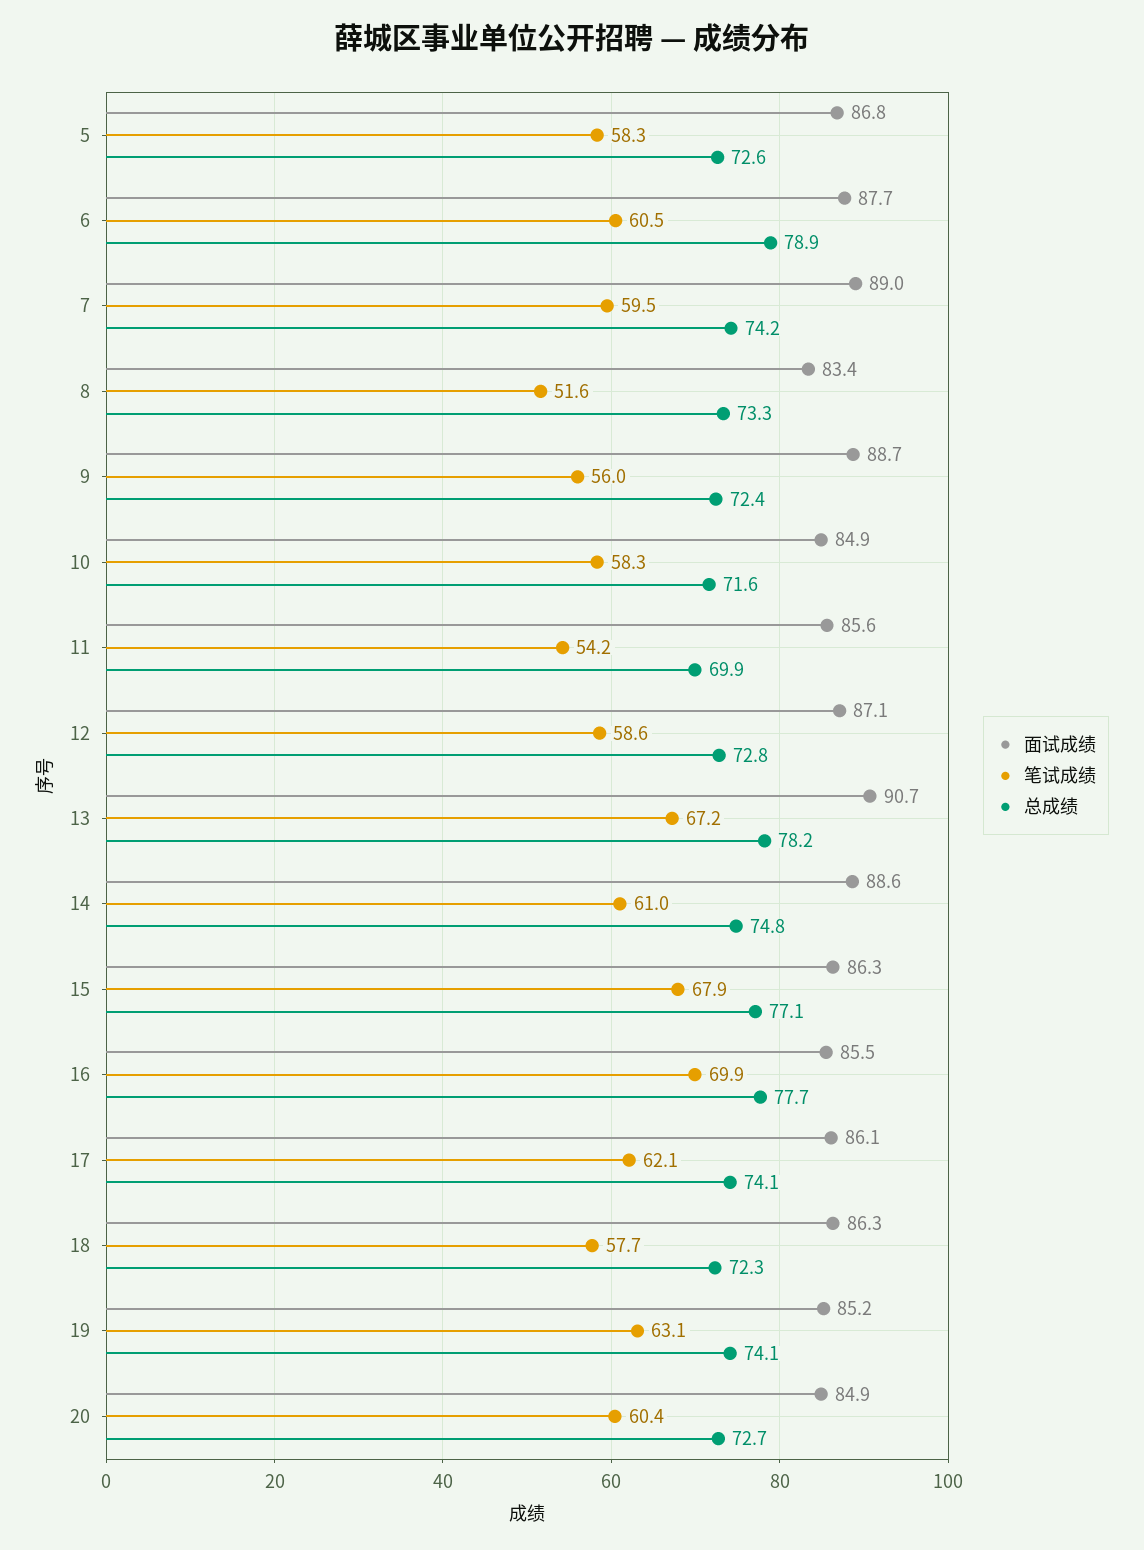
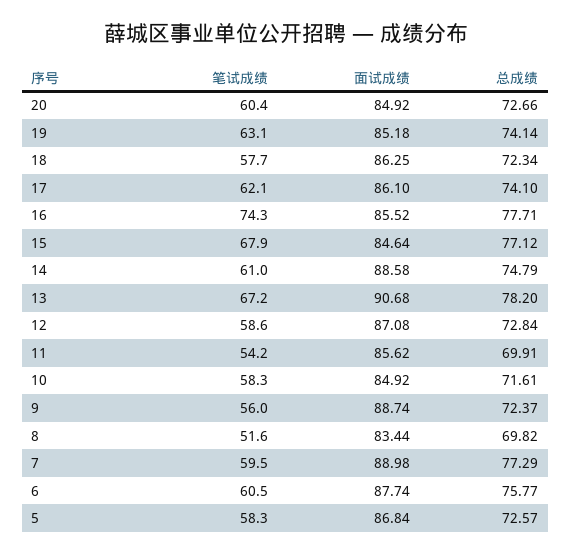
总成绩, 6: 78.9 -> 75.77
总成绩, 7: 74.2 -> 77.29
总成绩, 8: 73.3 -> 69.82
面试成绩, 15: 86.3 -> 84.64
笔试成绩, 16: 69.9 -> 74.3

